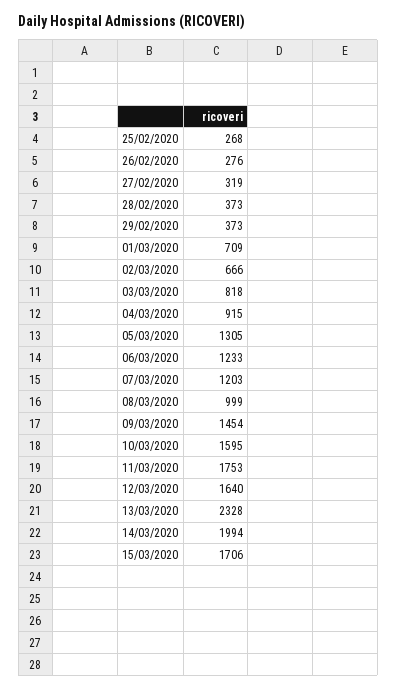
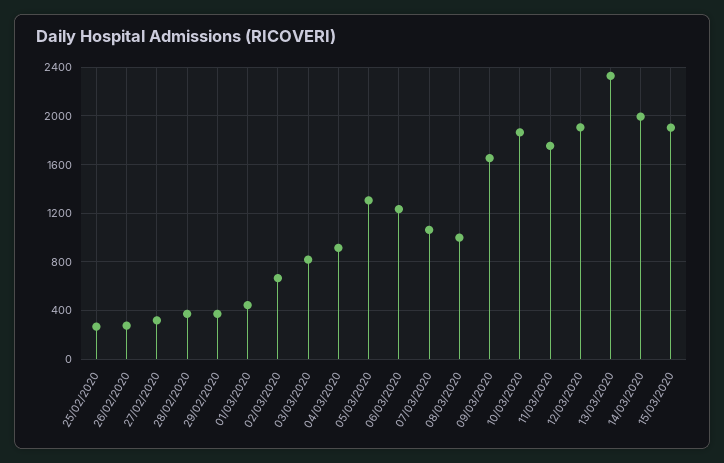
01/03/2020: 709 -> 450
07/03/2020: 1203 -> 1050
09/03/2020: 1454 -> 1650
10/03/2020: 1595 -> 1850
12/03/2020: 1640 -> 1900
15/03/2020: 1706 -> 1900

